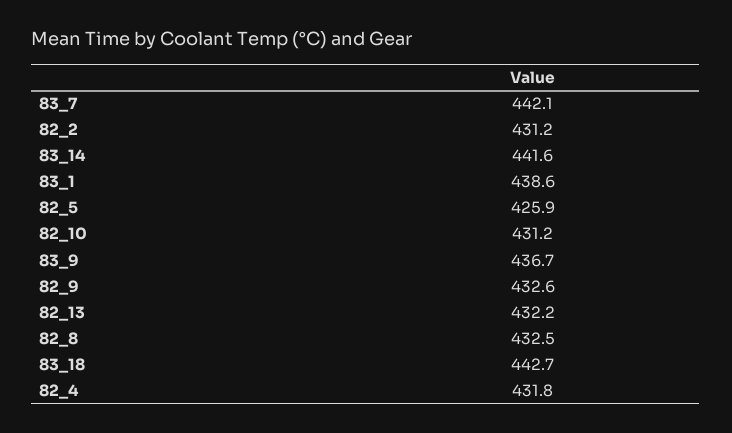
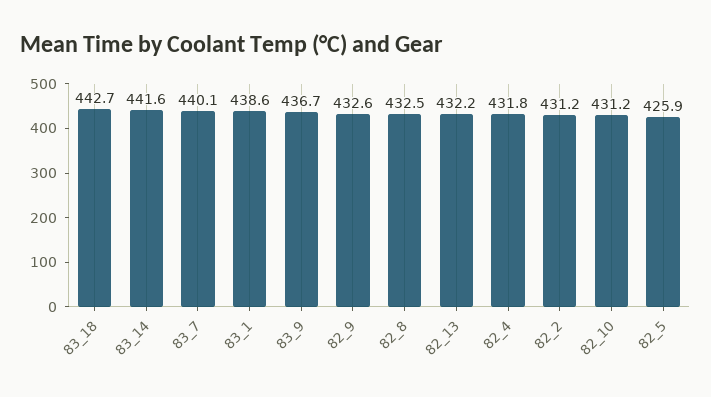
83_7: 442.1 -> 440.1

